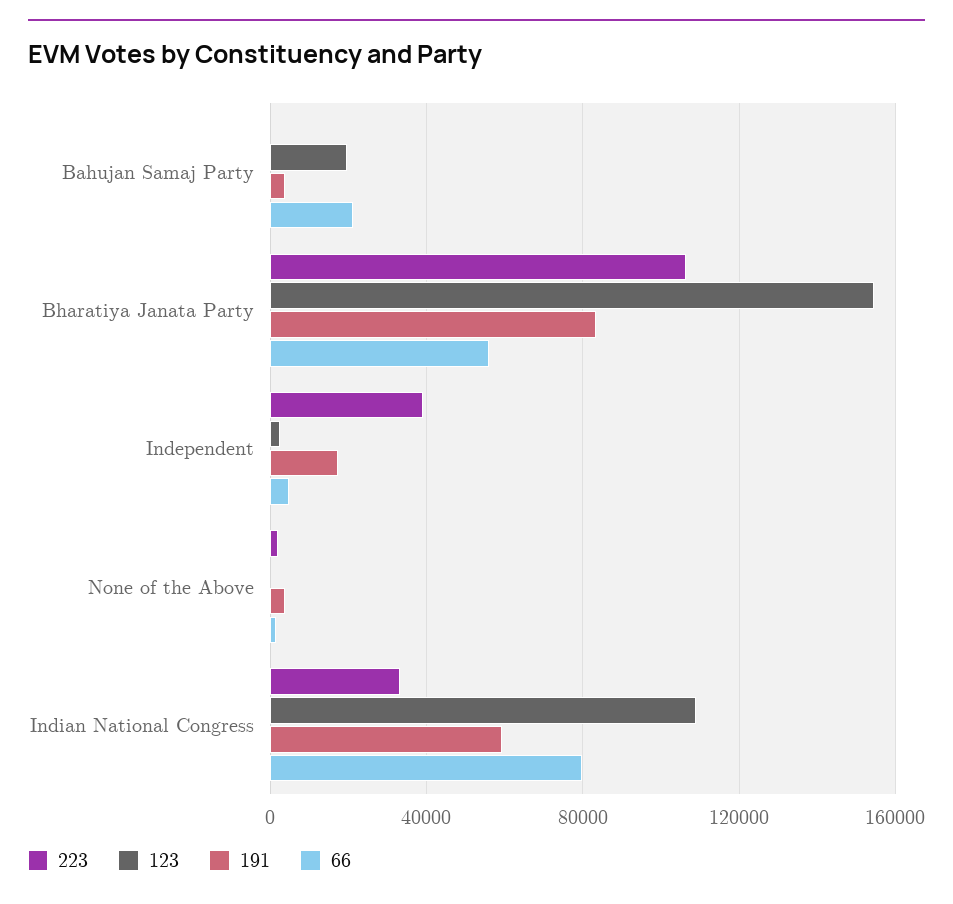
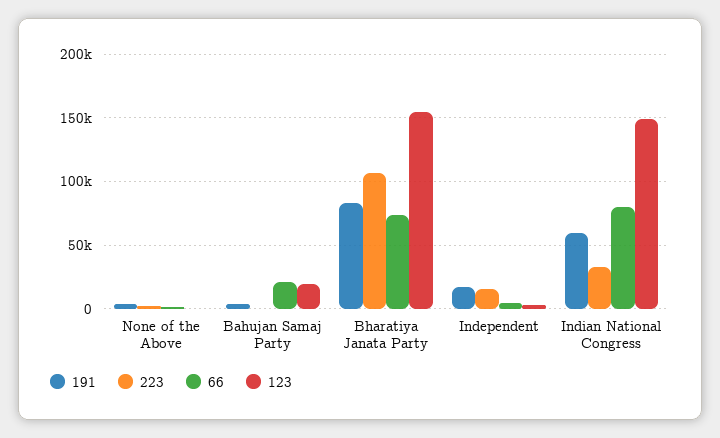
66, Bharatiya Janata Party: 55000 -> 75000
223, Independent: 40000 -> 15000
123, Indian National Congress: 110000 -> 150000

